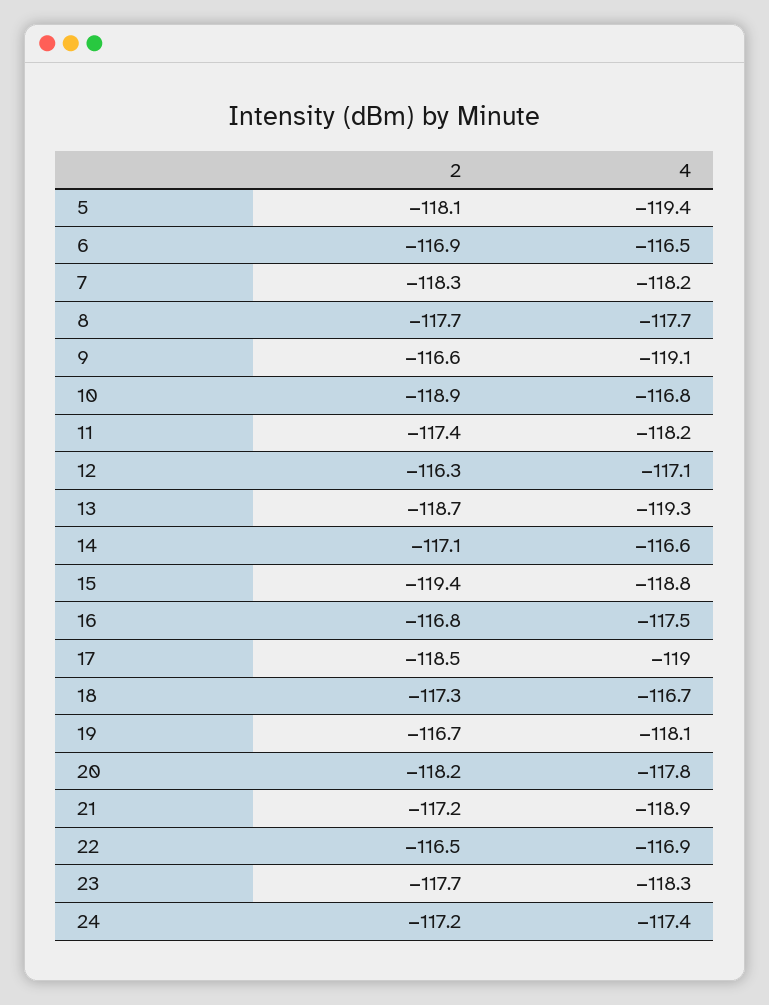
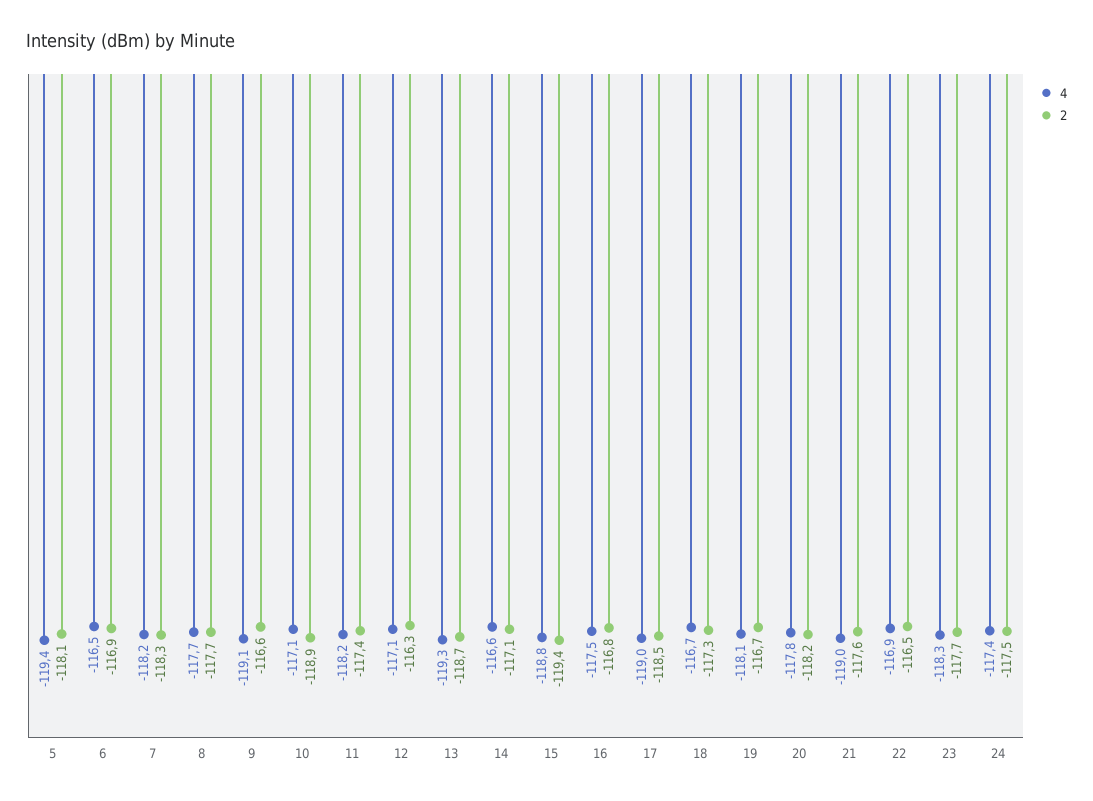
4, 10: -116.8 -> -117.1
2, 21: -117.2 -> -117.6
4, 21: -118.9 -> -119
2, 24: -117.2 -> -117.5

